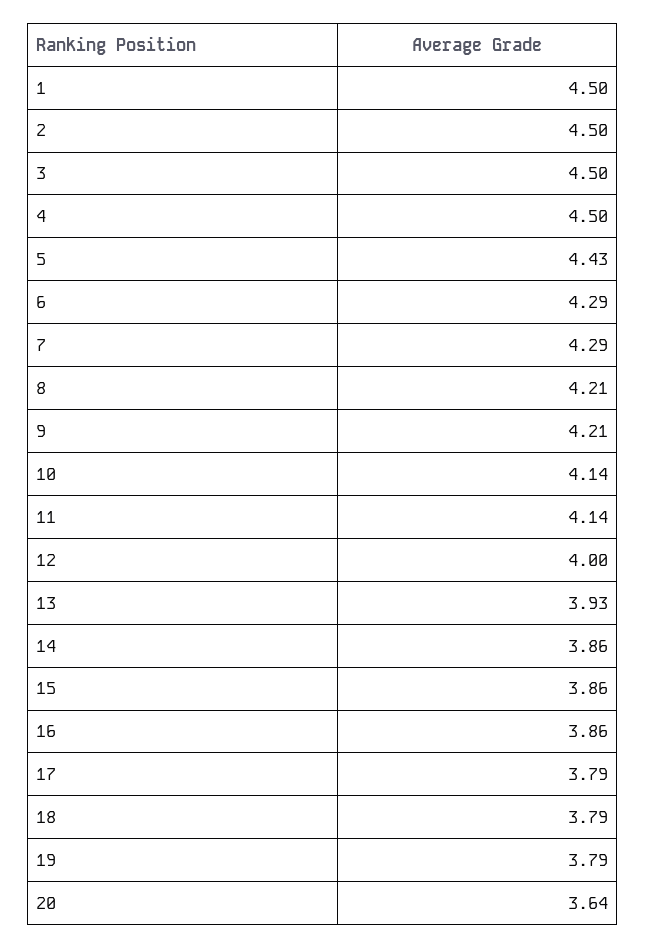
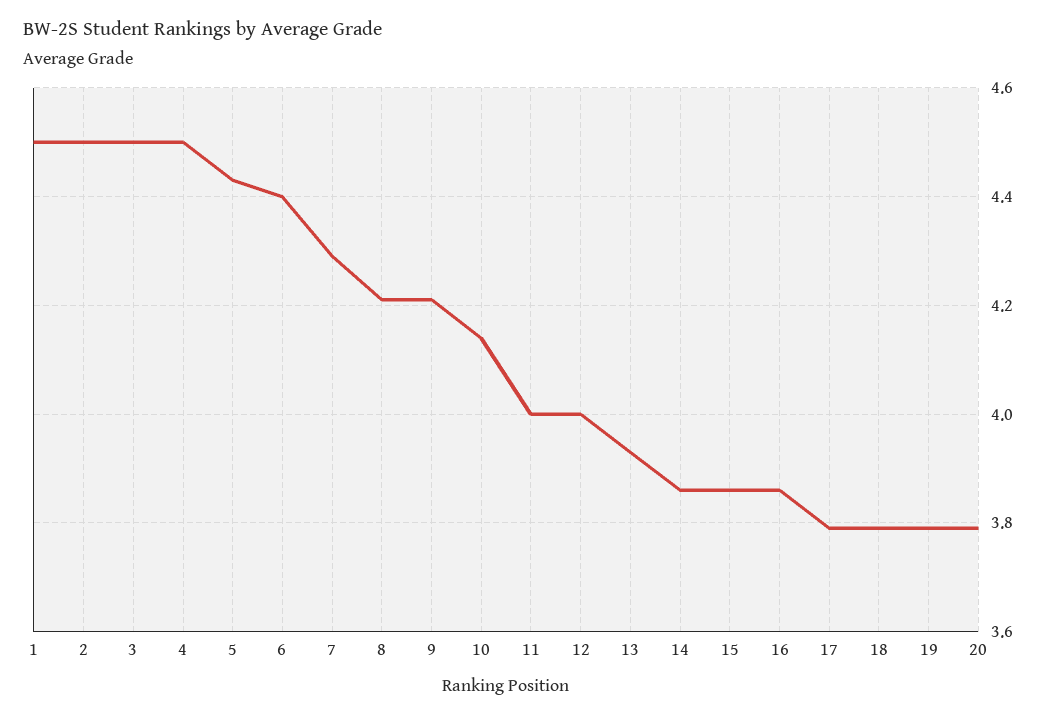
6: 4.29 -> 4.4
11: 4.14 -> 4
20: 3.64 -> 3.8

